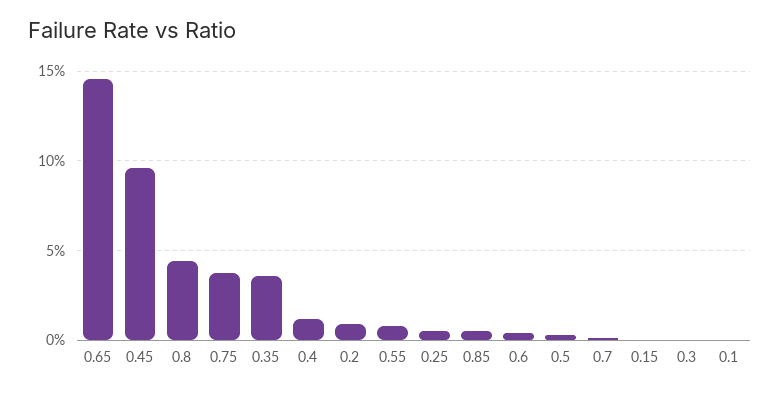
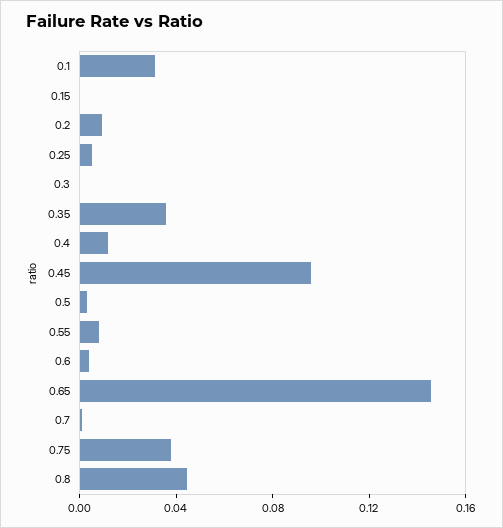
0.85: 0.005 -> none
0.1: 0 -> 0.03

